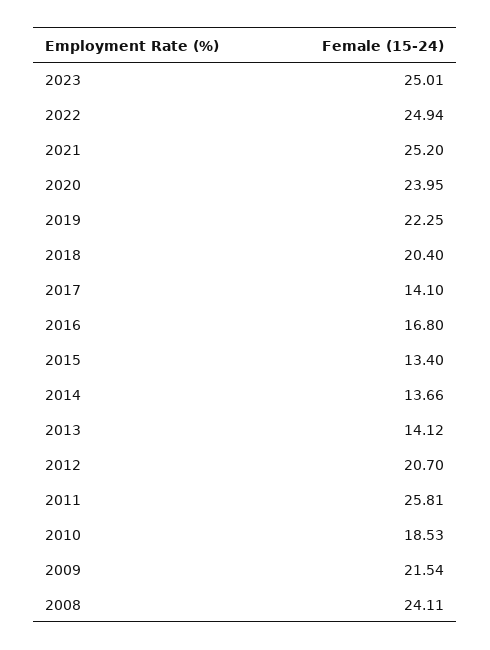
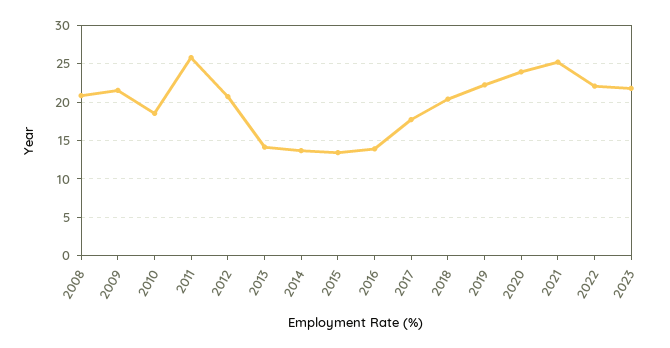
2023: 25.01 -> 22
2022: 24.94 -> 22
2017: 14.1 -> 18
2016: 16.8 -> 14
2008: 24.11 -> 21

